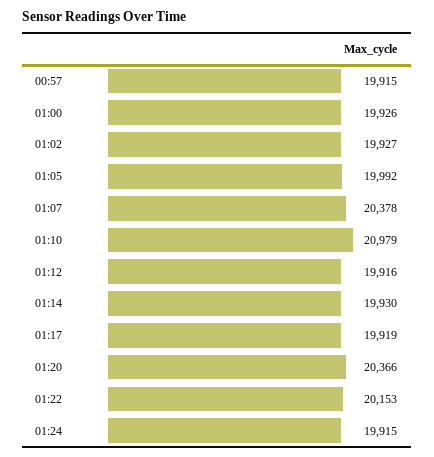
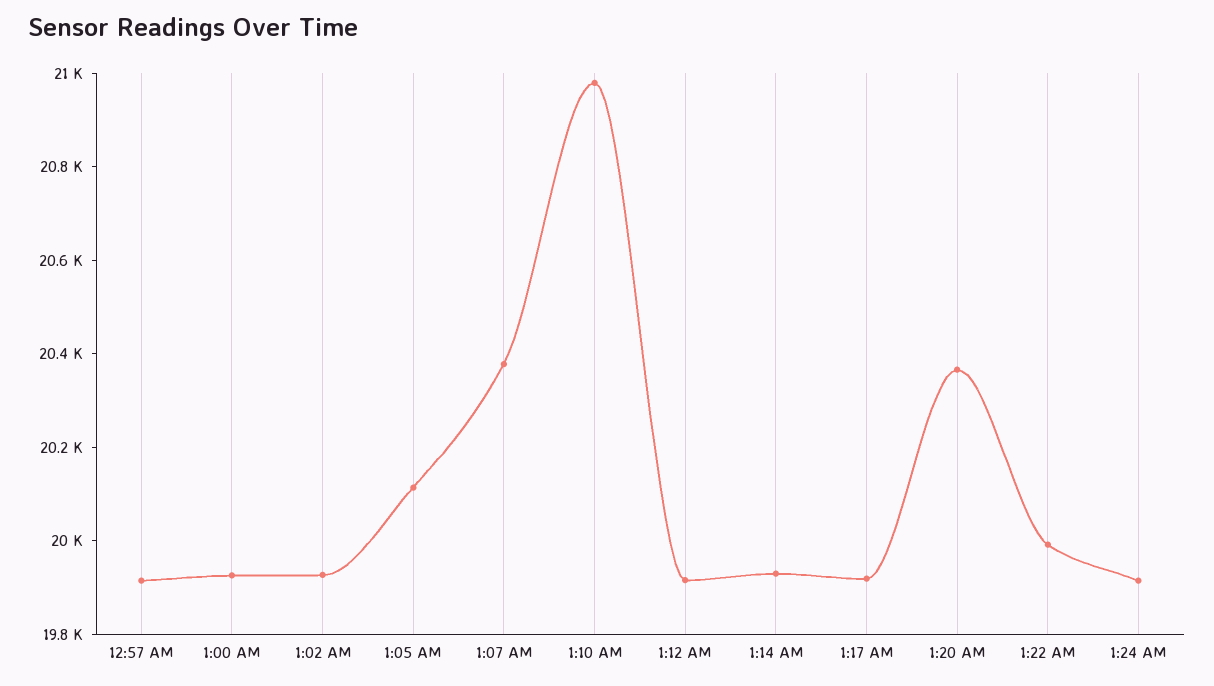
01:05: 19992 -> 20100
01:22: 20153 -> 20000

